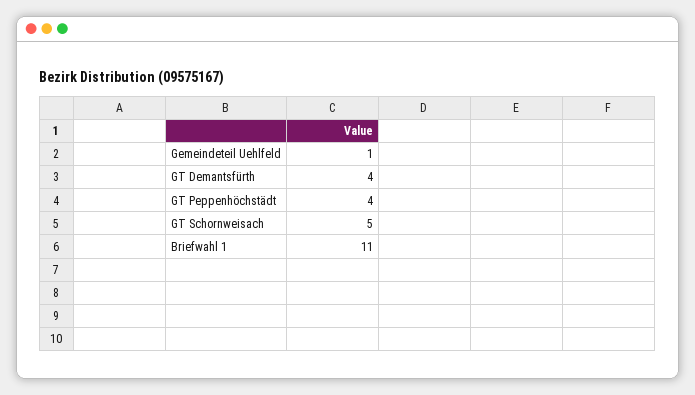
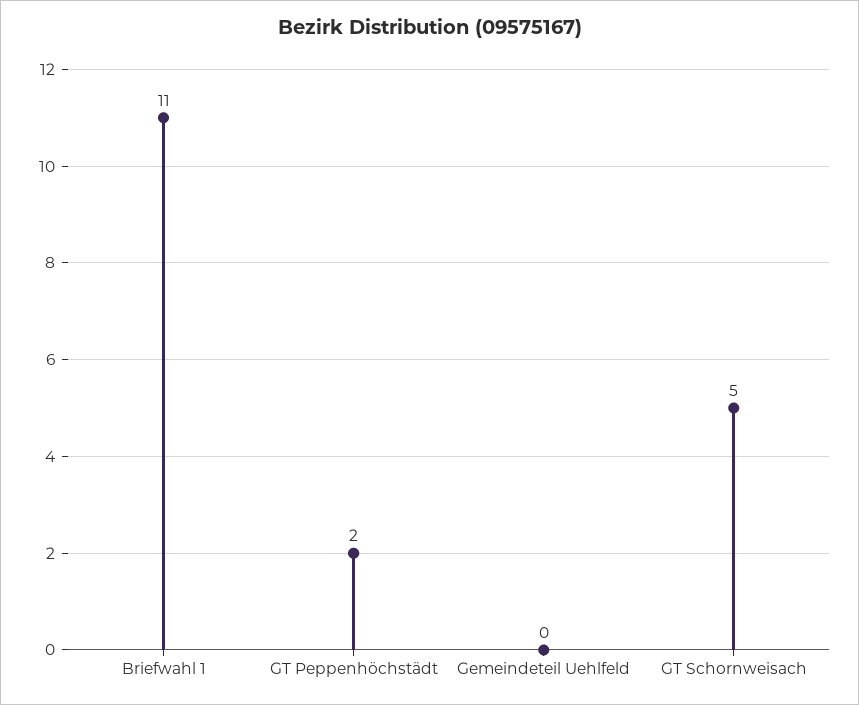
Gemeindeteil Uehlfeld: 1 -> 0
GT Demantsfürth: 4 -> none
GT Peppenhöchstädt: 4 -> 2

